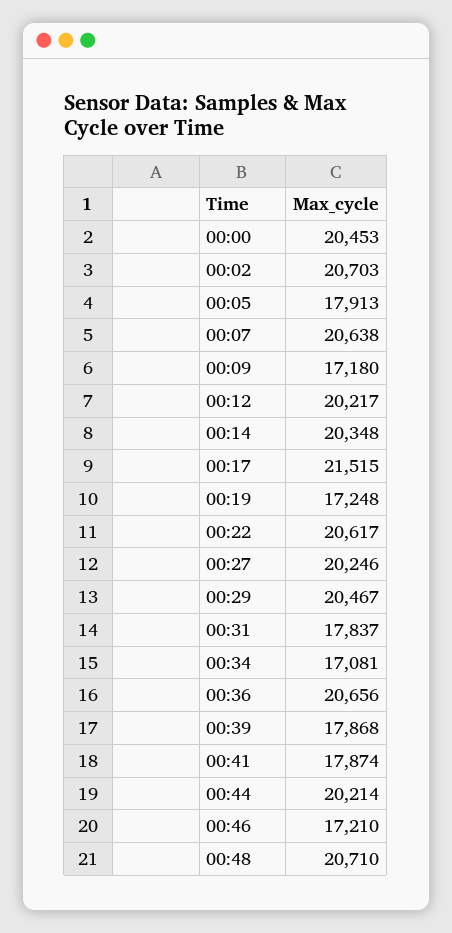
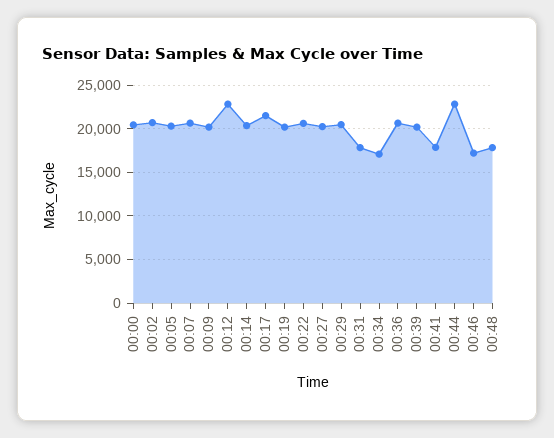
00:05: 17913 -> 20000
00:09: 17180 -> 20000
00:12: 20217 -> 23000
00:19: 17248 -> 20000
00:39: 17868 -> 20000
00:44: 20214 -> 23000
00:48: 20710 -> 18000

